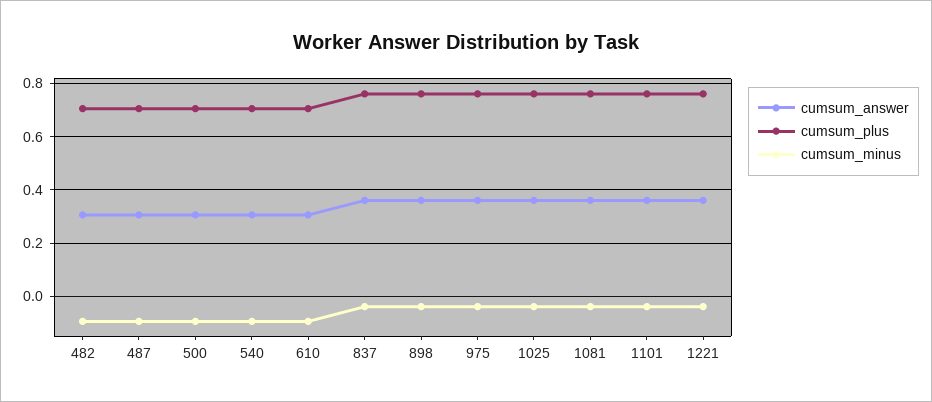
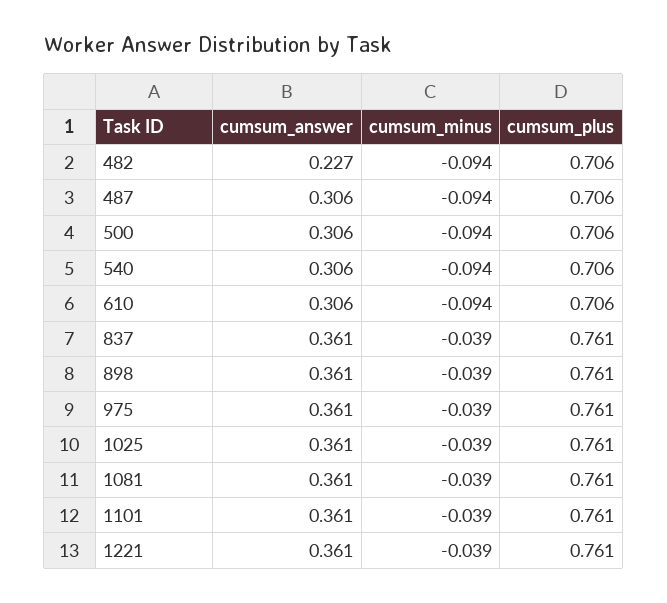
cumsum_answer, 482: 0.3 -> 0.227

